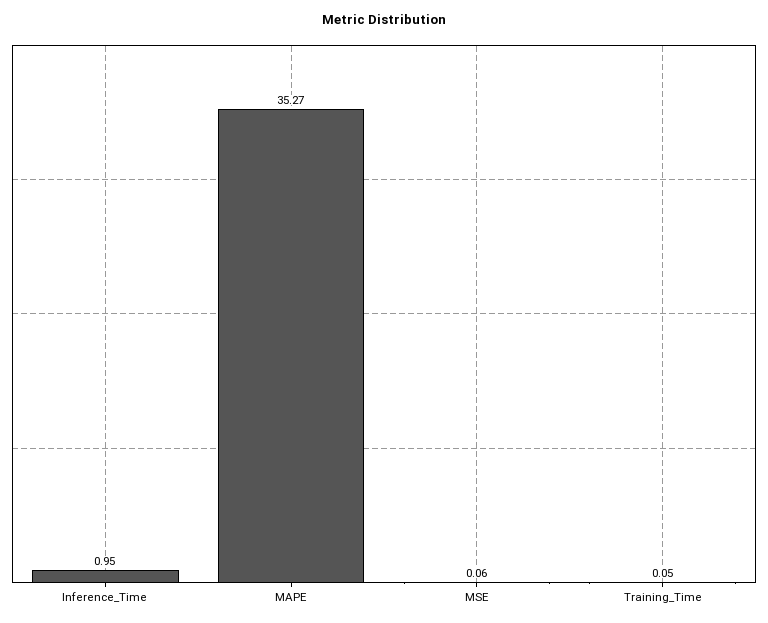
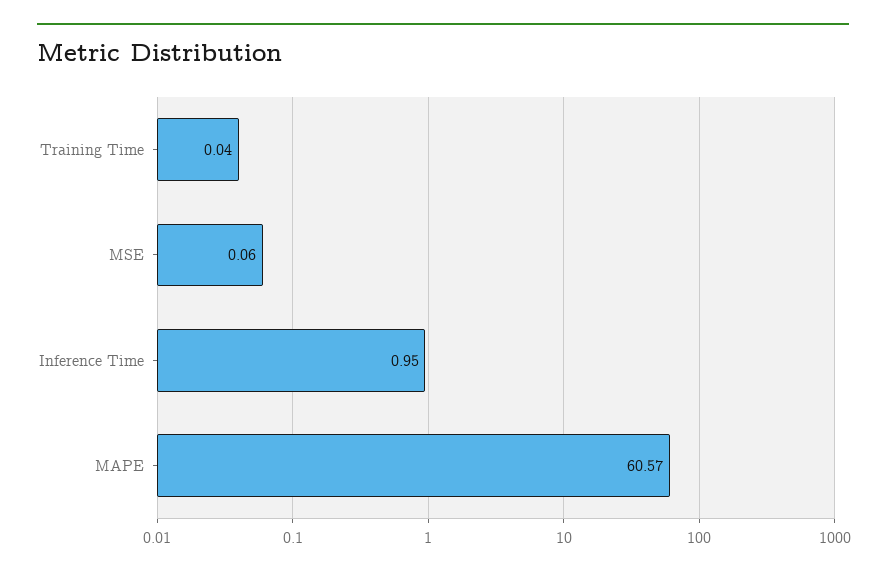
MAPE: 35.27 -> 60.57
Training_Time: 0.05 -> 0.04

